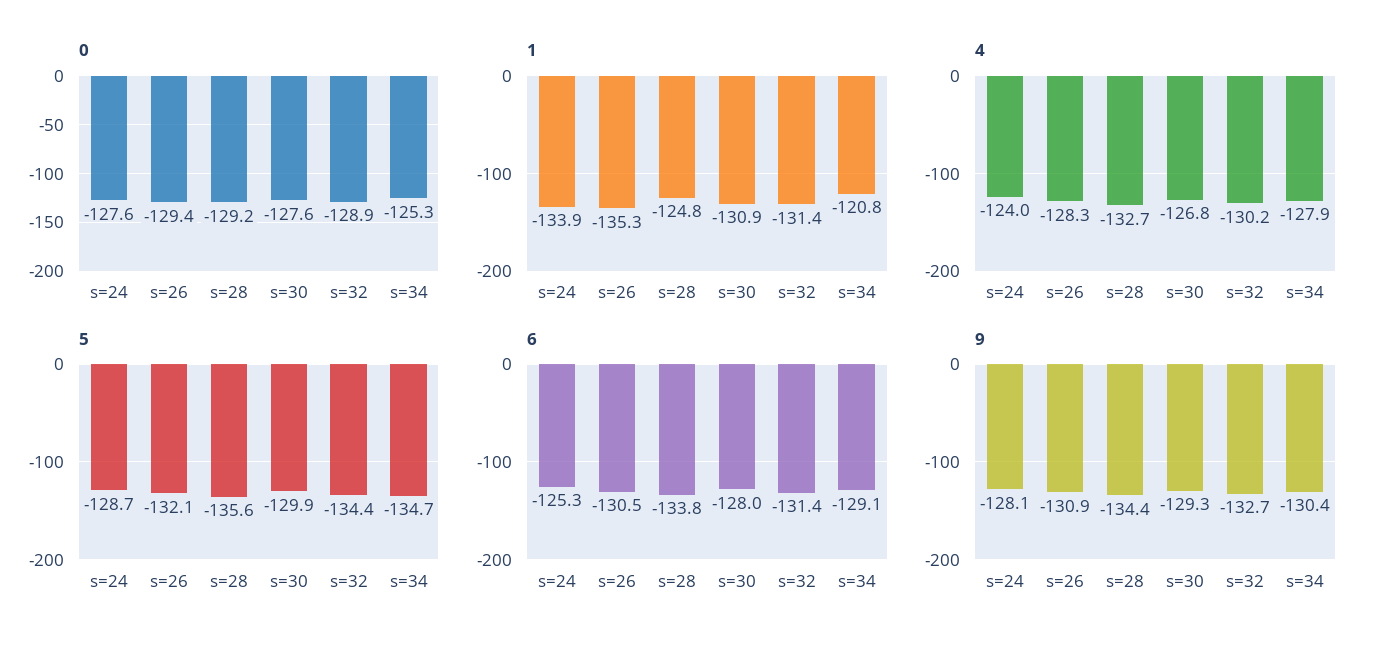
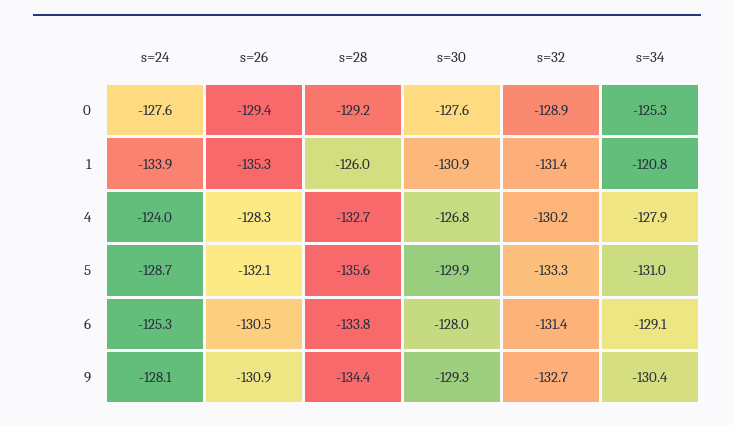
1, s=28: -124.8 -> -126
5, s=32: -134.4 -> -133.3
5, s=34: -134.7 -> -131

